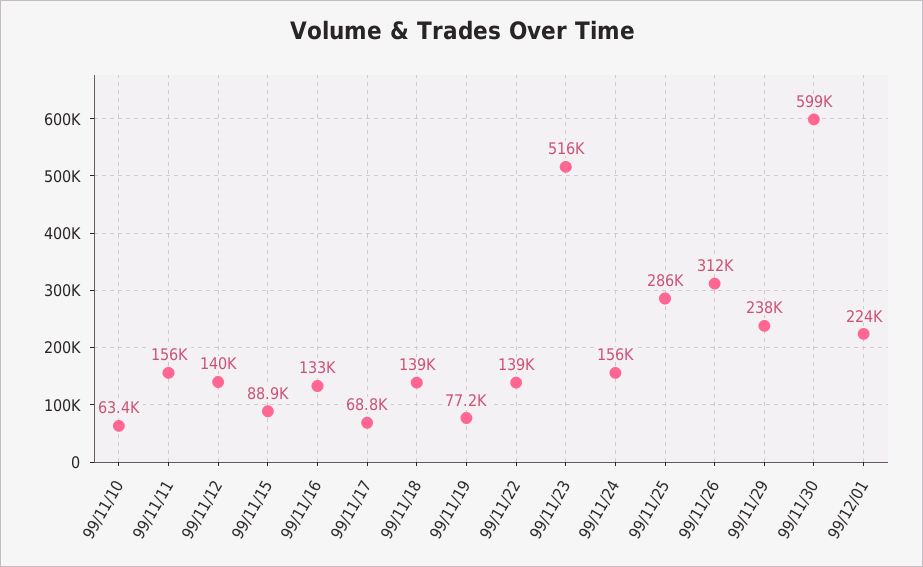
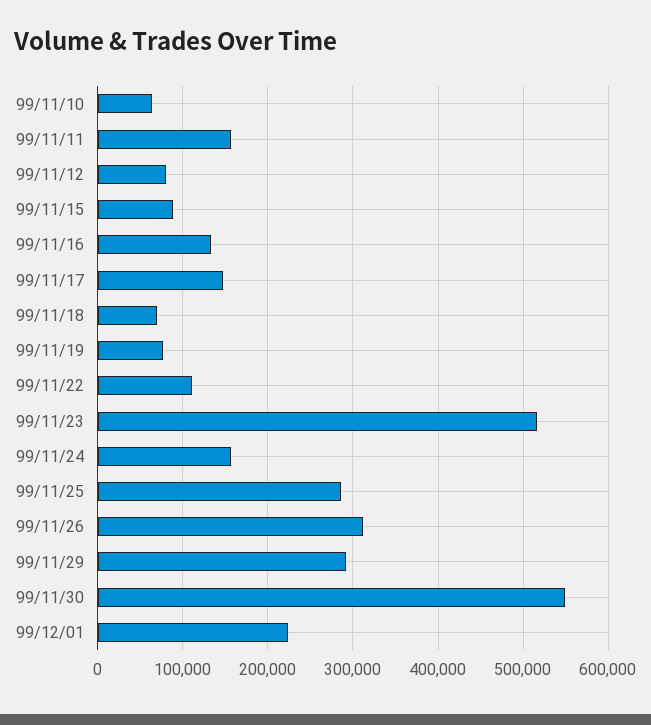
99/11/12: 140000 -> 80000
99/11/17: 68800 -> 150000
99/11/18: 139000 -> 70000
99/11/22: 139000 -> 110000
99/11/29: 238000 -> 290000
99/11/30: 599000 -> 550000

